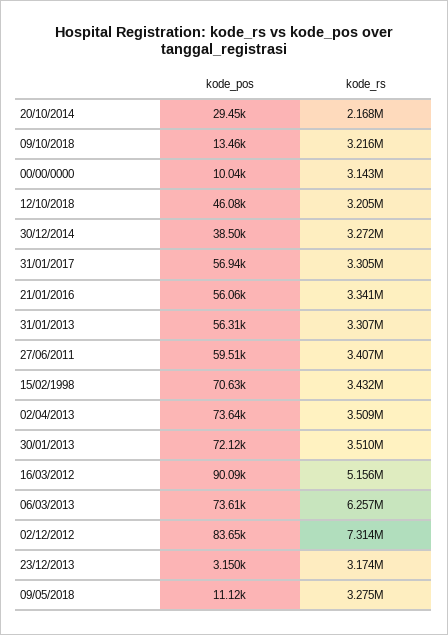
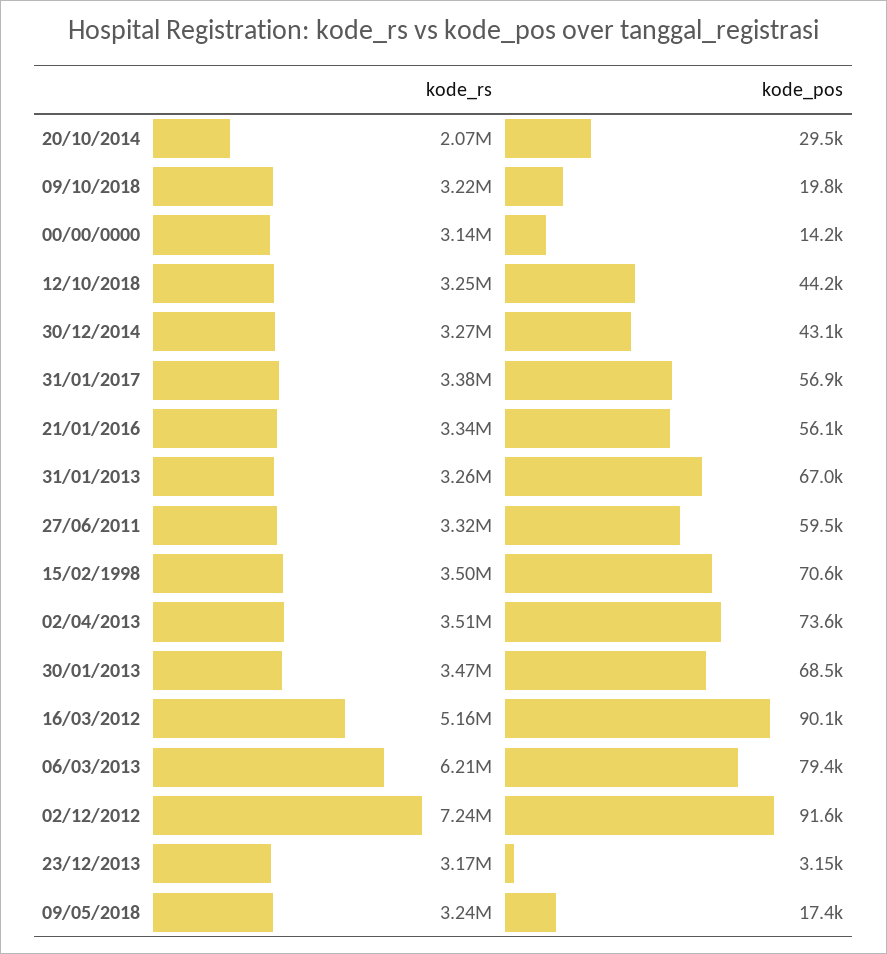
kode_rs, 20/10/2014: 2168000 -> 2070000
kode_pos, 09/10/2018: 13460 -> 19800
kode_pos, 00/00/0000: 10040 -> 14200
kode_pos, 12/10/2018: 46080 -> 44200
kode_rs, 12/10/2018: 3205000 -> 3250000
kode_pos, 30/12/2014: 38500 -> 43100
kode_rs, 31/01/2017: 3305000 -> 3380000
kode_pos, 31/01/2013: 56310 -> 67000
kode_rs, 31/01/2013: 3307000 -> 3260000
kode_rs, 27/06/2011: 3407000 -> 3320000
kode_rs, 15/02/1998: 3432000 -> 3500000
kode_pos, 30/01/2013: 72120 -> 68500
kode_rs, 30/01/2013: 3510000 -> 3470000
kode_pos, 06/03/2013: 73610 -> 79400
kode_rs, 06/03/2013: 6257000 -> 6210000
kode_pos, 02/12/2012: 83650 -> 91600
kode_rs, 02/12/2012: 7314000 -> 7240000
kode_pos, 09/05/2018: 11120 -> 17400
kode_rs, 09/05/2018: 3275000 -> 3240000

